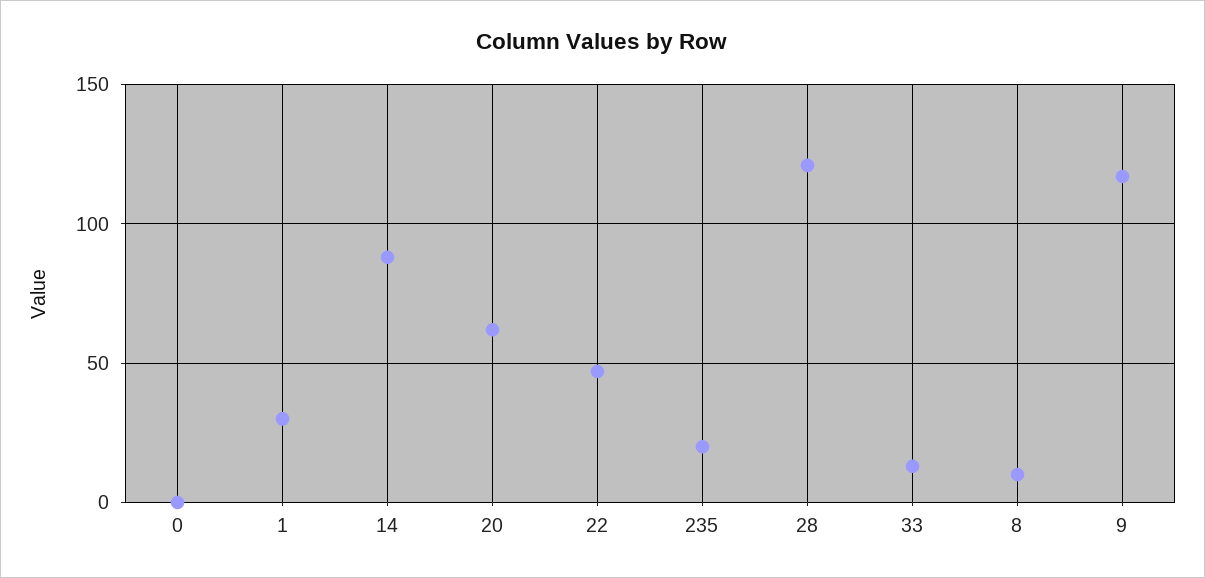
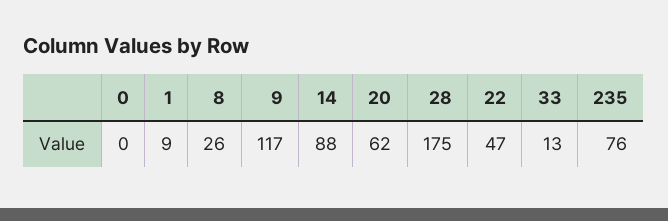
1: 30 -> 9
235: 20 -> 76
28: 120 -> 175
8: 10 -> 26

